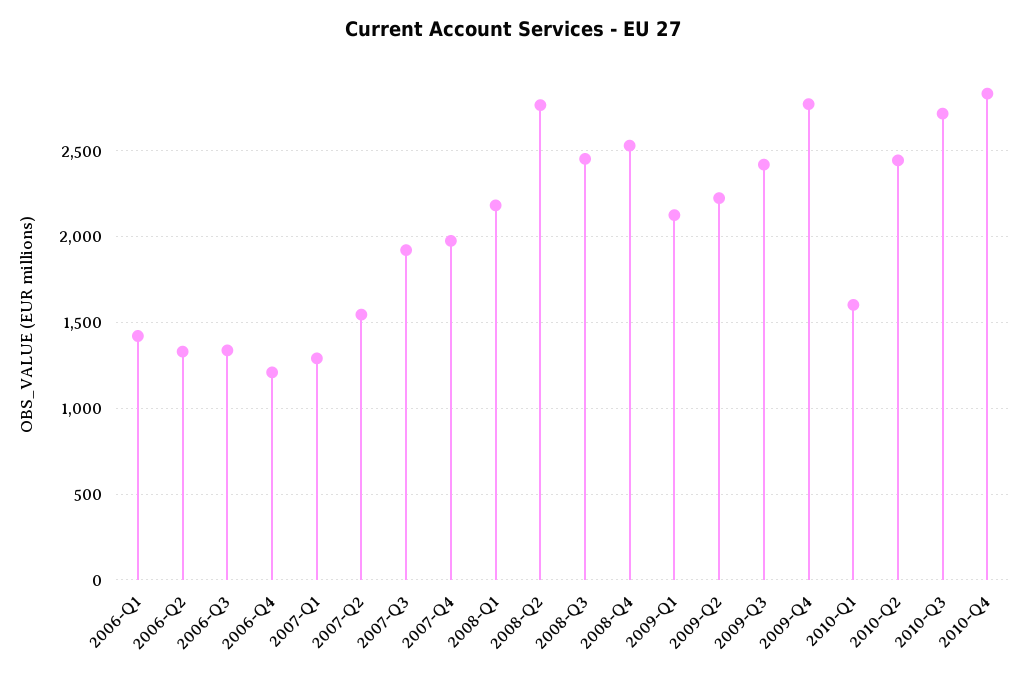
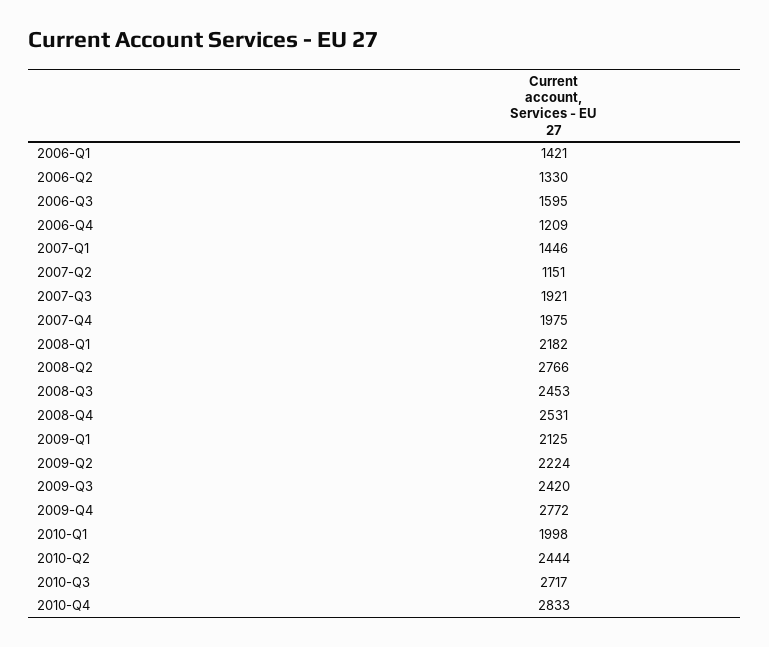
2006-Q3: 1350 -> 1595
2007-Q1: 1300 -> 1446
2007-Q2: 1550 -> 1151
2010-Q1: 1600 -> 1998

